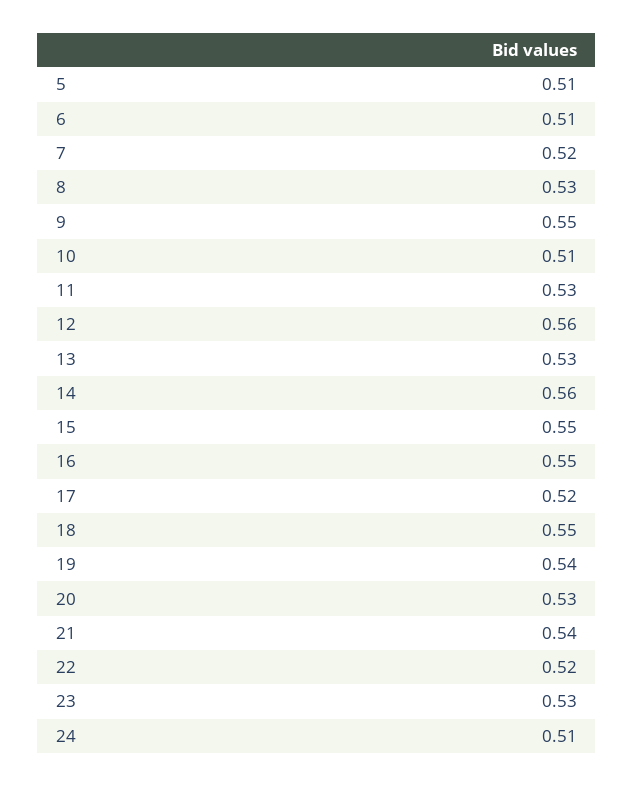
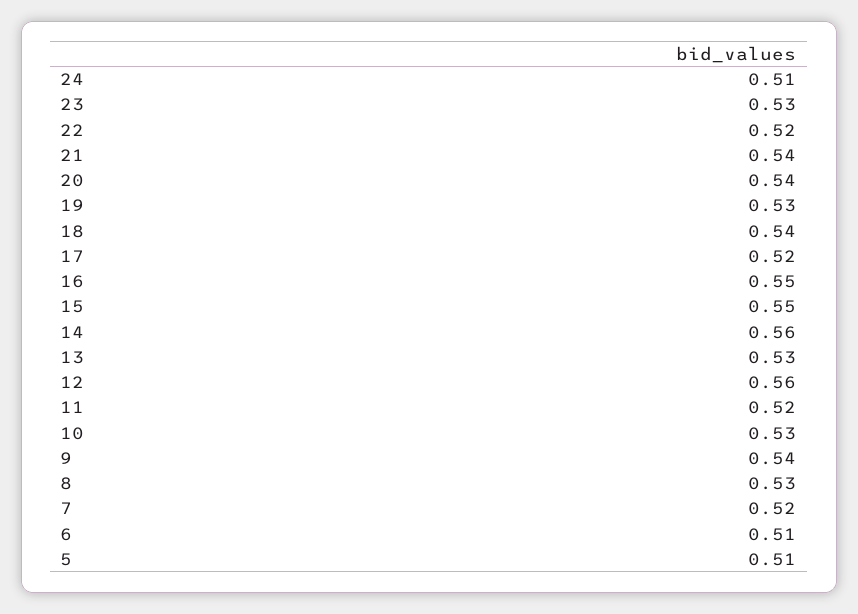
9: 0.55 -> 0.54
10: 0.51 -> 0.53
11: 0.53 -> 0.52
18: 0.55 -> 0.54
19: 0.54 -> 0.53
20: 0.53 -> 0.54

